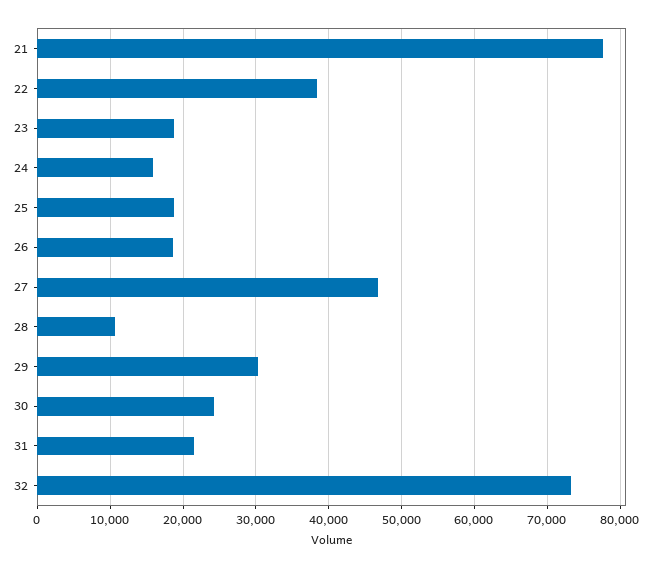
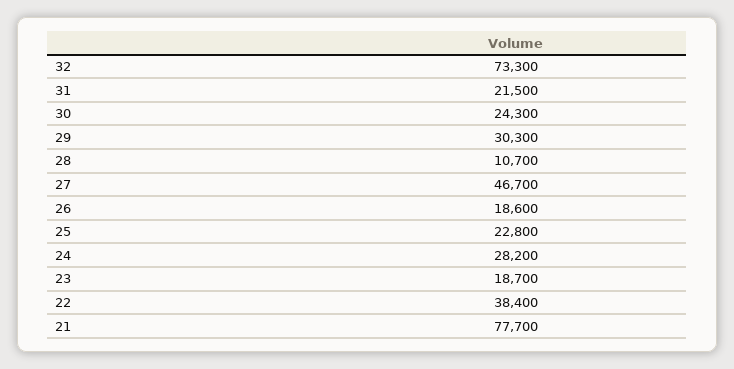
24: 16000 -> 28200
25: 19000 -> 22800

